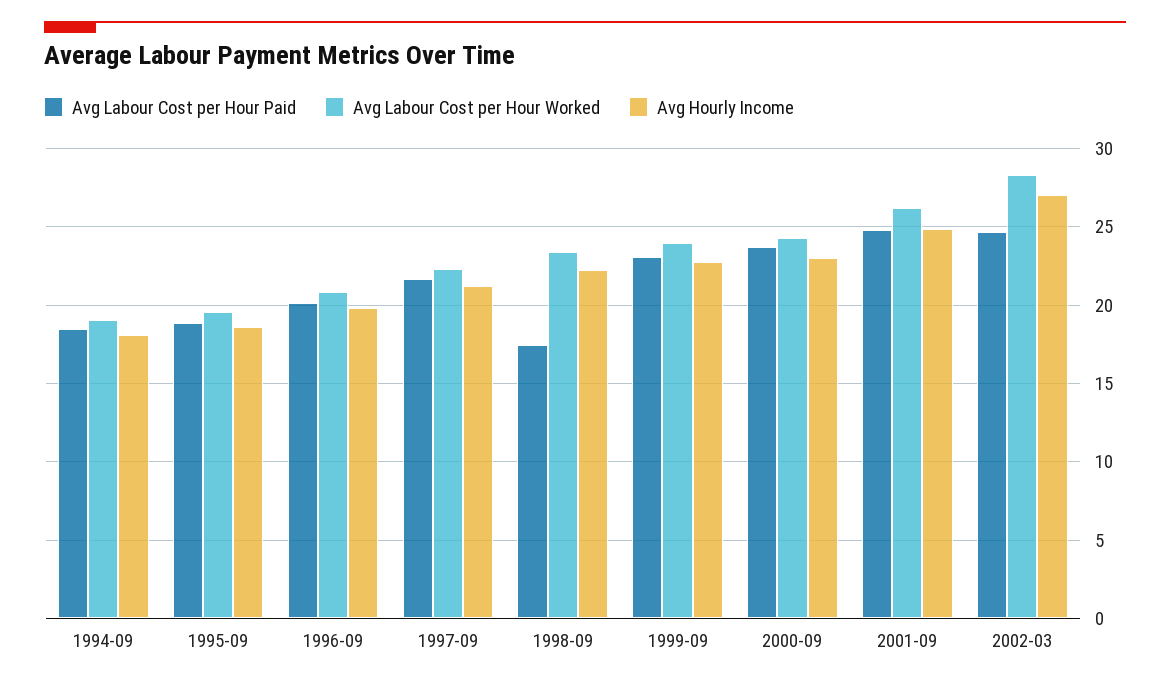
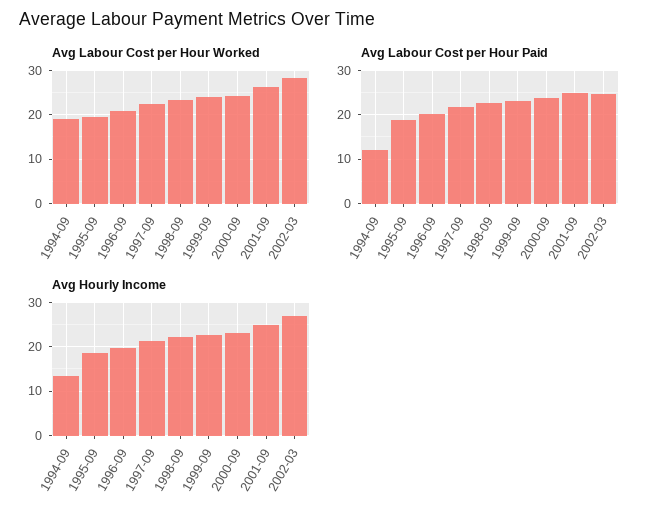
Avg Labour Cost per Hour Paid, 1994-09: 18.5 -> 12
Avg Hourly Income, 1994-09: 18 -> 14
Avg Labour Cost per Hour Paid, 1998-09: 17.5 -> 22

